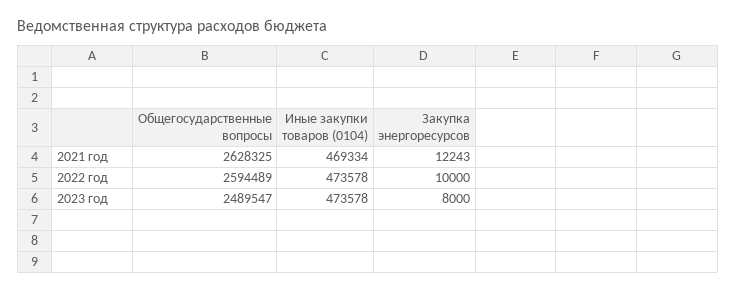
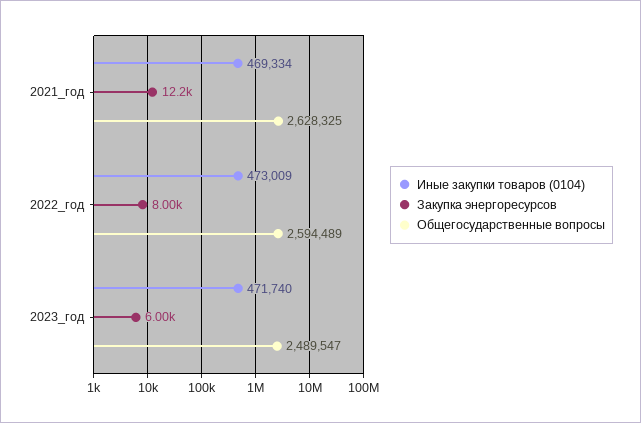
Иные закупки товаров (0104), 2022 год: 473578 -> 473009
Закупка энергоресурсов, 2022 год: 10000 -> 8000
Иные закупки товаров (0104), 2023 год: 473578 -> 471740
Закупка энергоресурсов, 2023 год: 8000 -> 6000

